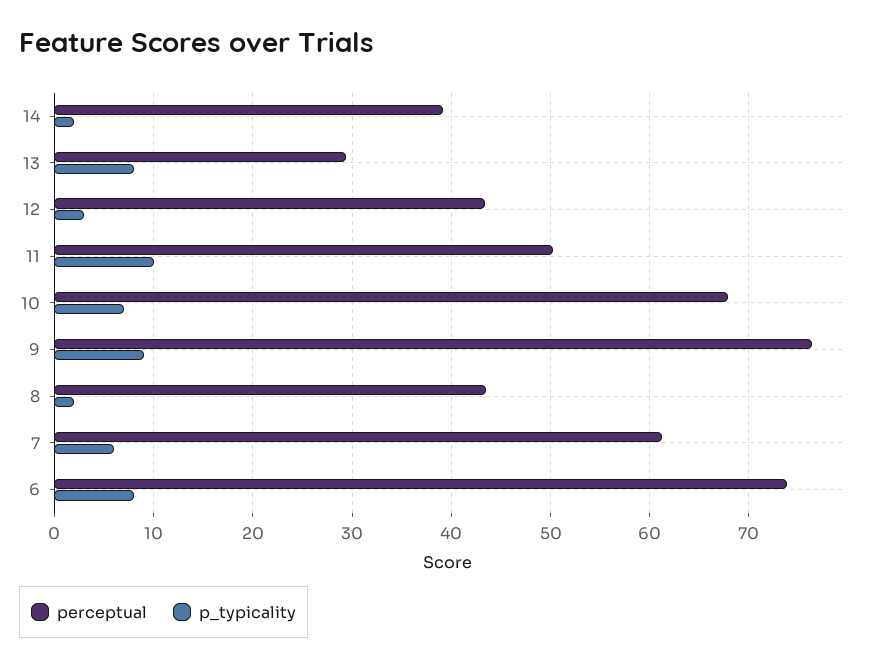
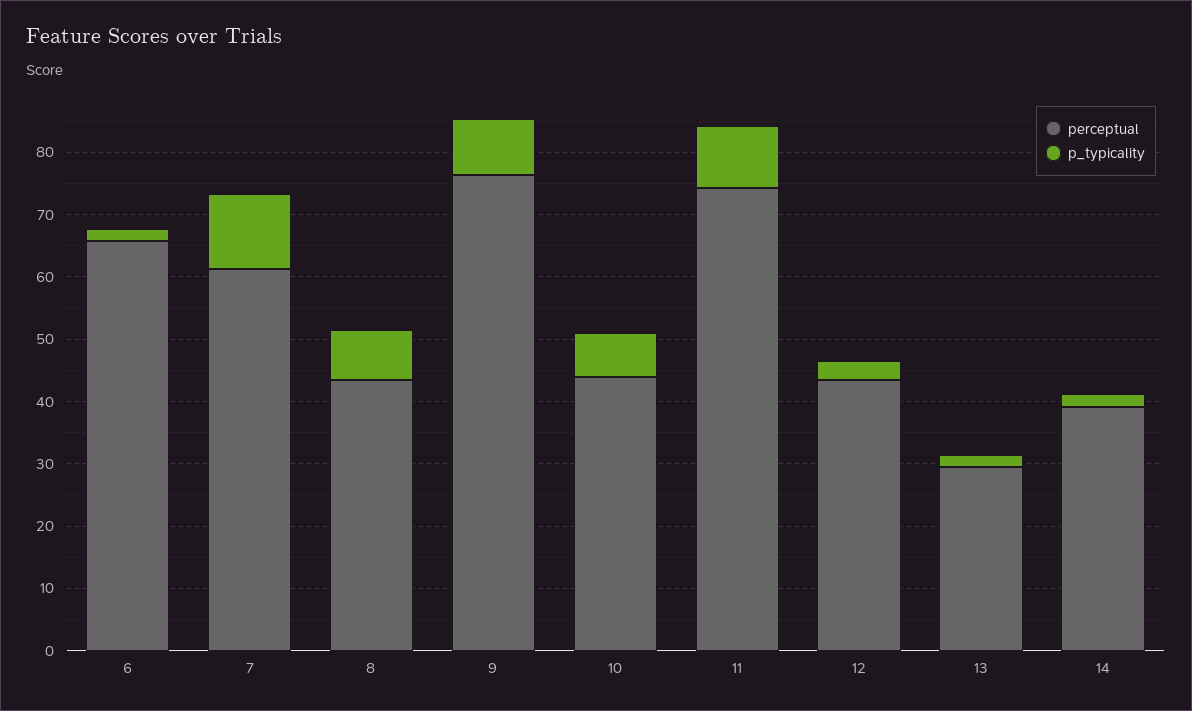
p_typicality, 13: 8 -> 2
perceptual, 11: 50 -> 74
perceptual, 10: 68 -> 44
p_typicality, 8: 2 -> 8
p_typicality, 7: 6 -> 12
perceptual, 6: 74 -> 66
p_typicality, 6: 8 -> 2

